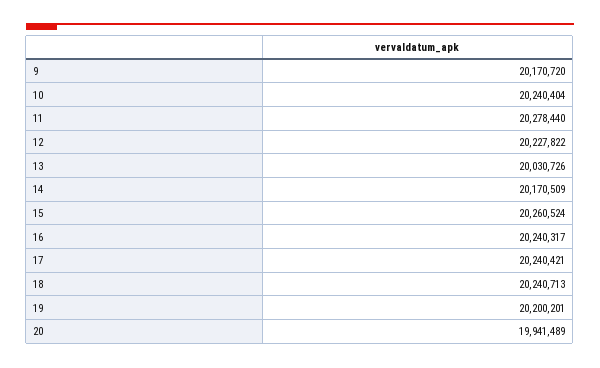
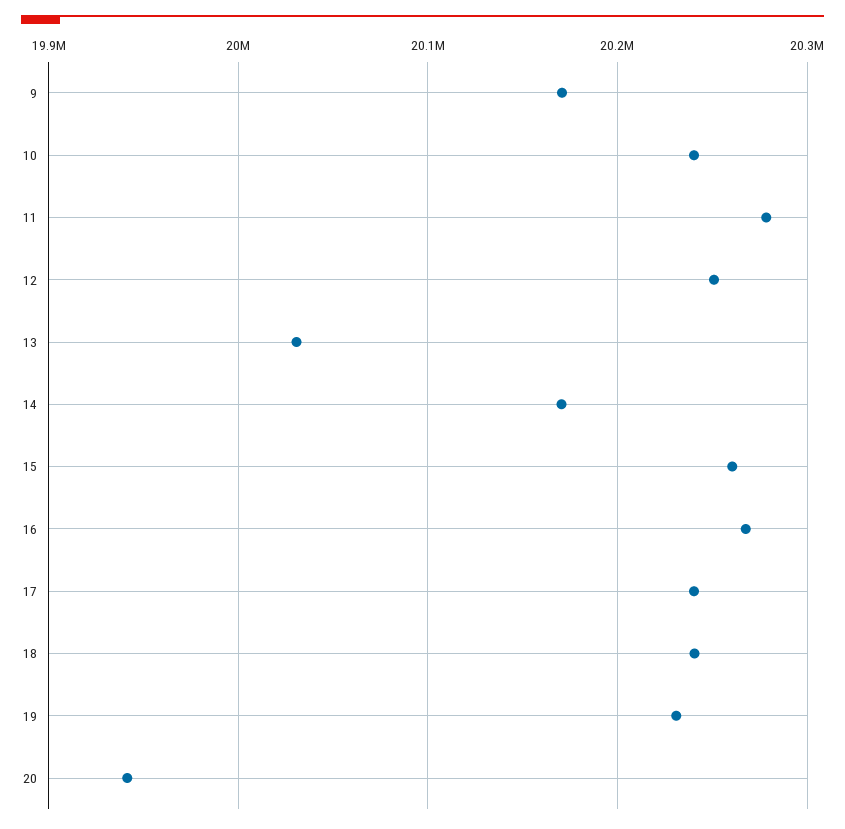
12: 20227822 -> 20250000
16: 20240317 -> 20270000
19: 20200201 -> 20230000

